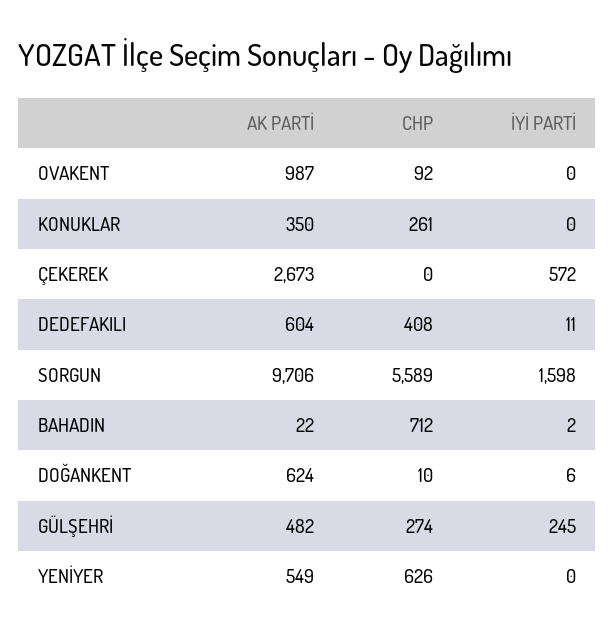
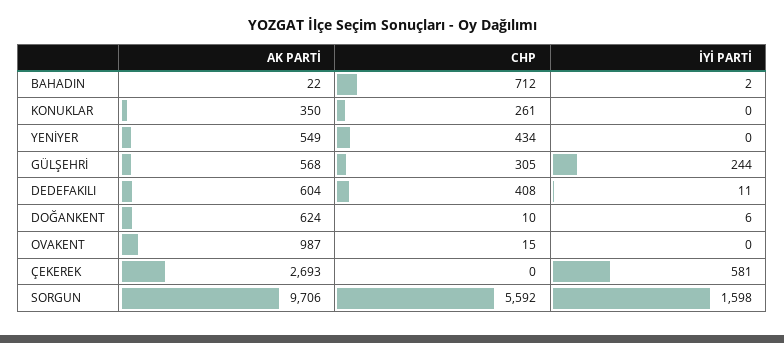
CHP, OVAKENT: 92 -> 15
AK PARTİ, ÇEKEREK: 2673 -> 2693
İYİ PARTİ, ÇEKEREK: 572 -> 581
CHP, SORGUN: 5589 -> 5592
AK PARTİ, GÜLŞEHRİ: 482 -> 568
CHP, GÜLŞEHRİ: 274 -> 305
İYİ PARTİ, GÜLŞEHRİ: 245 -> 244
CHP, YENİYER: 626 -> 434

